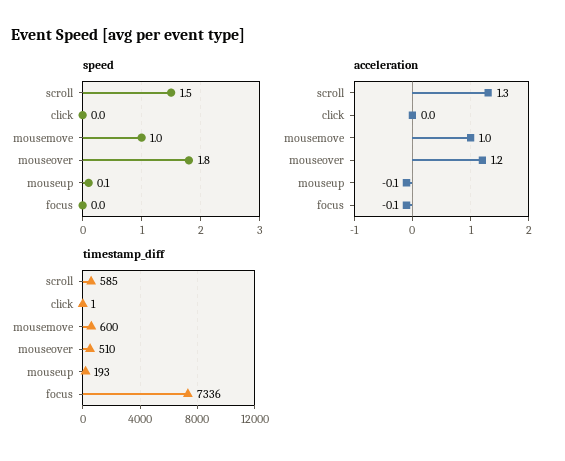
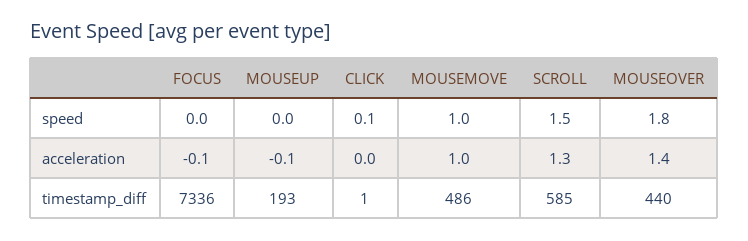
speed, click: 0 -> 0.1
speed, mouseup: 0.1 -> 0
acceleration, mouseover: 1.2 -> 1.4
timestamp_diff, mousemove: 600 -> 486
timestamp_diff, mouseover: 510 -> 440

